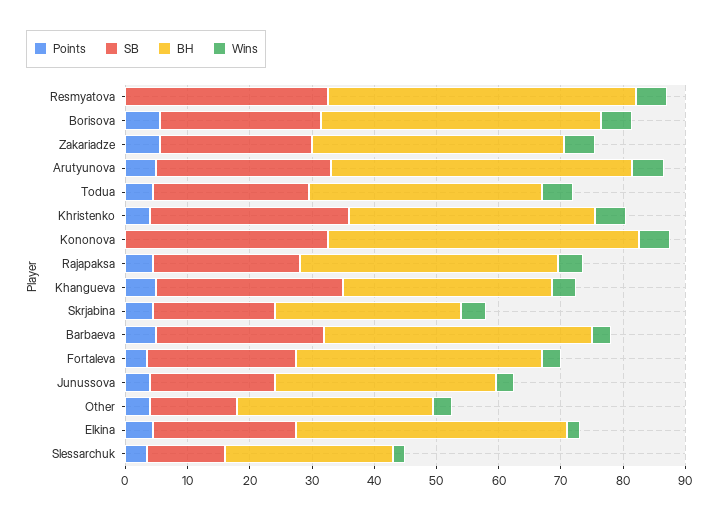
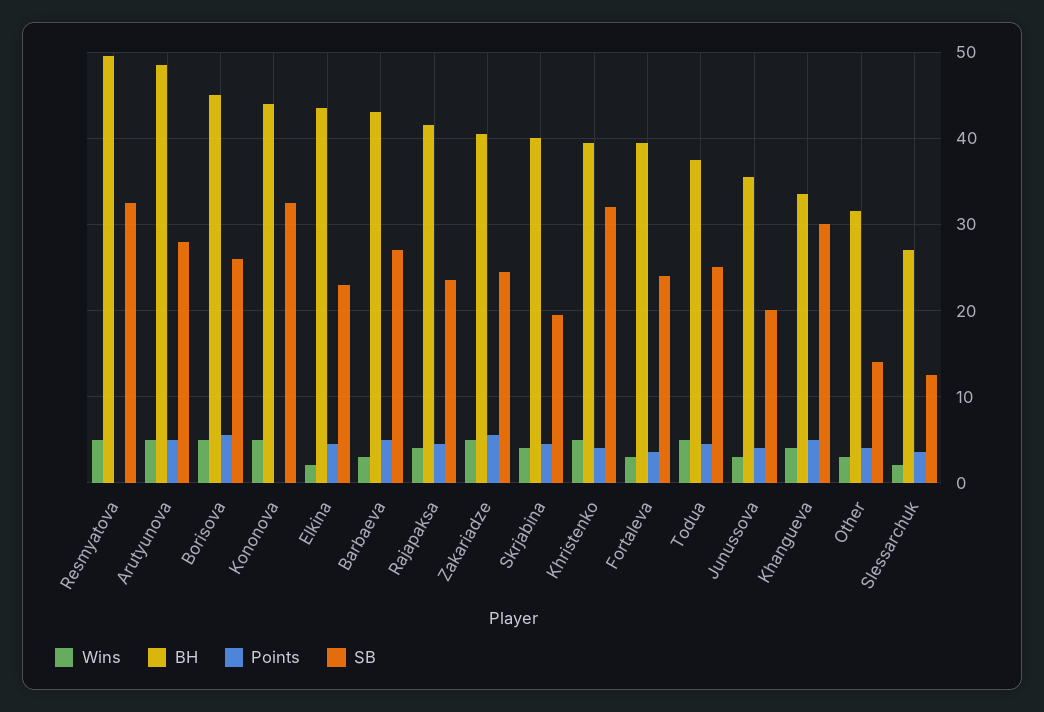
BH, Kononova: 50 -> 44
BH, Skrjabina: 30 -> 40

